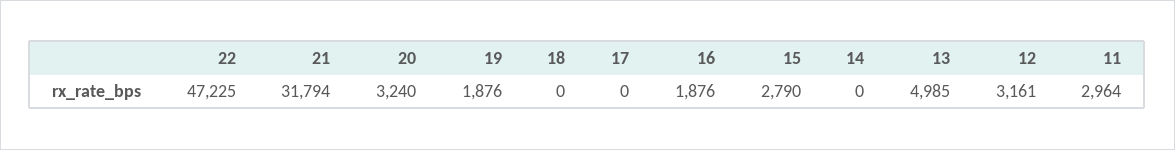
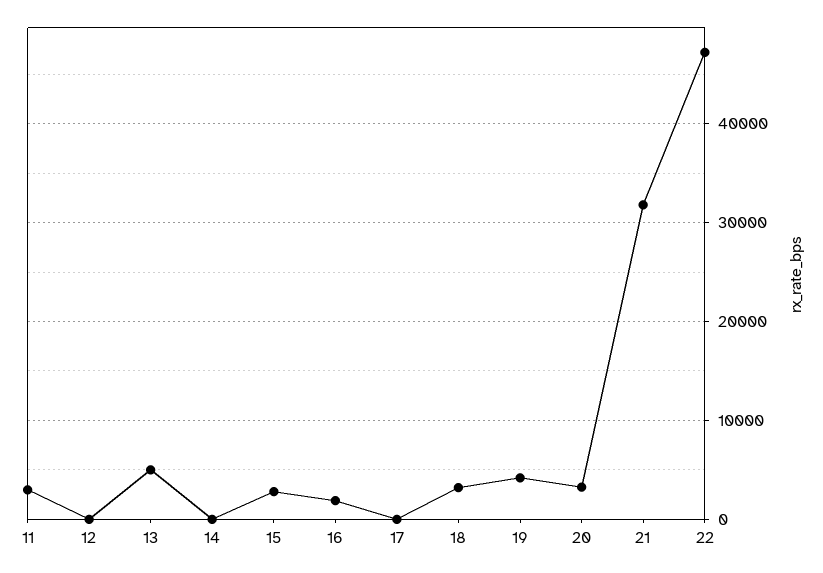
19: 1876 -> 4000
18: 0 -> 3000
12: 3161 -> 0

